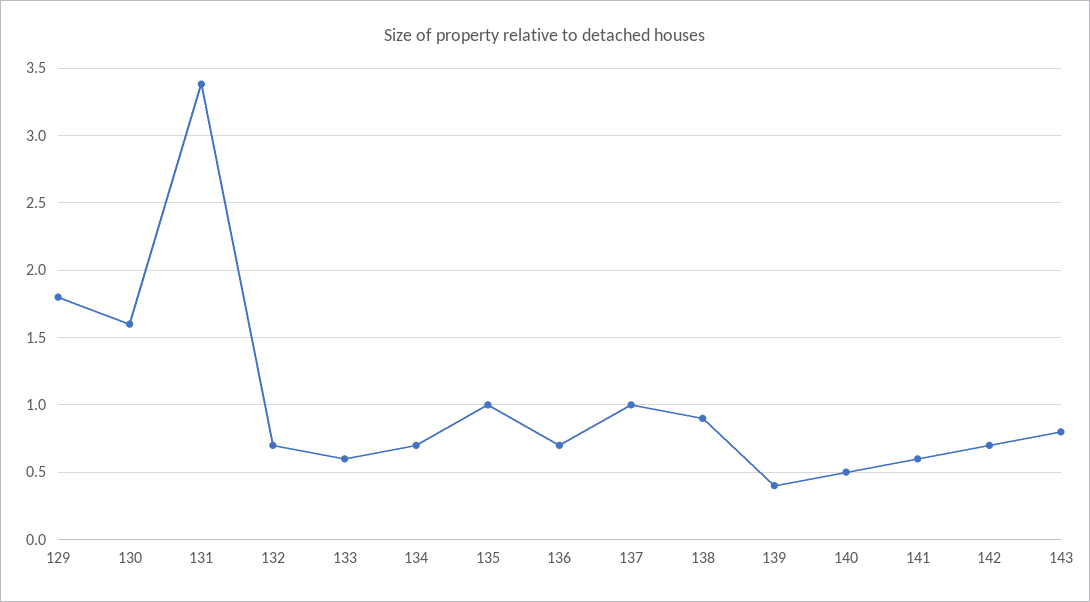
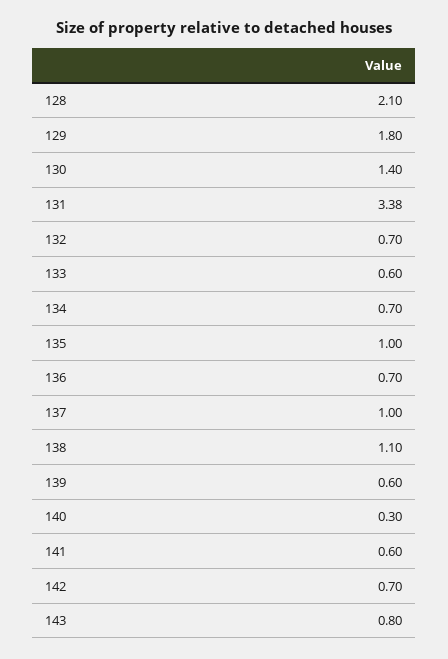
130: 1.6 -> 1.4
138: 0.9 -> 1.1
139: 0.4 -> 0.6
140: 0.5 -> 0.3
128: none -> 2.1

